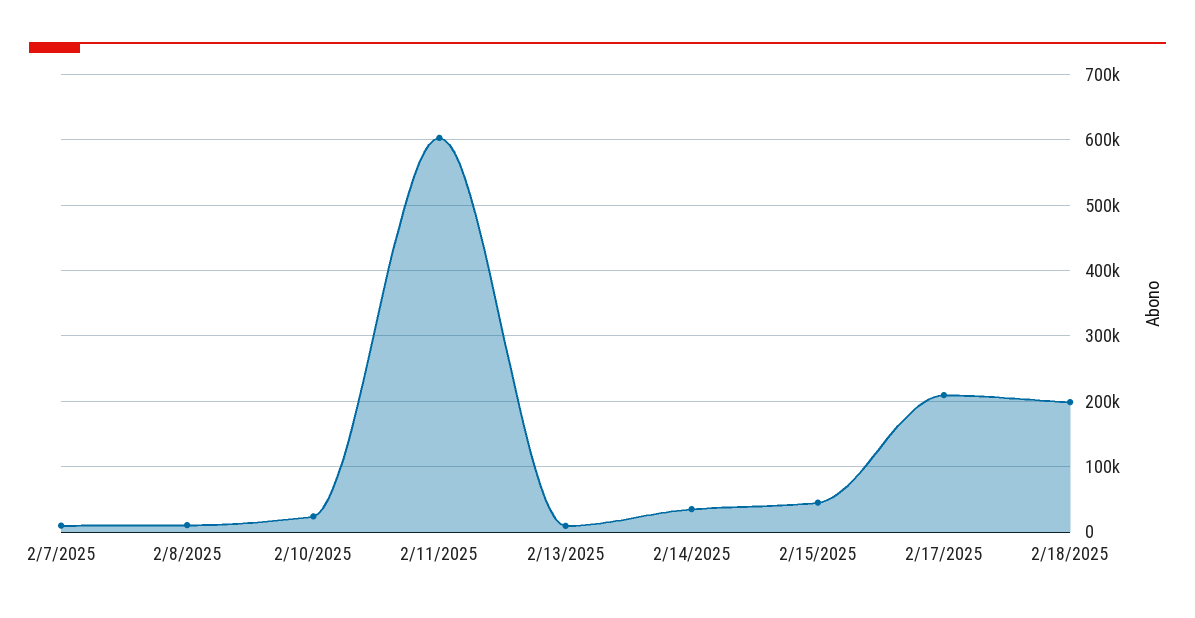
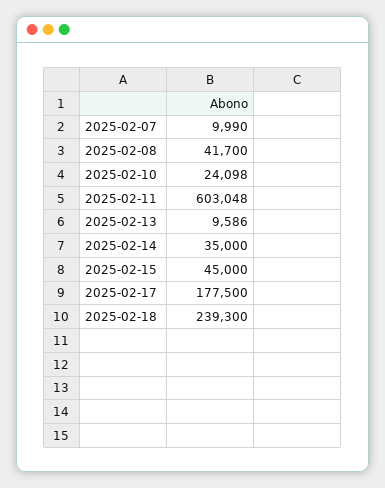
2/8/2025: 10000 -> 41700
2/17/2025: 210000 -> 177500
2/18/2025: 200000 -> 239300

